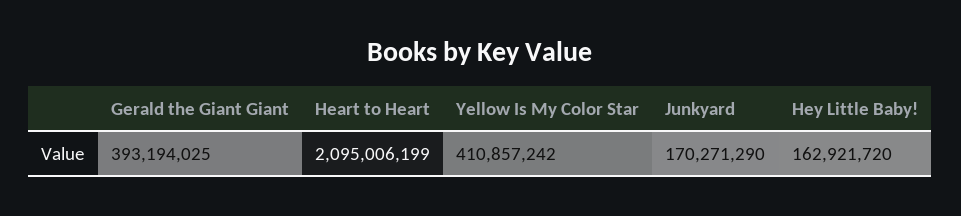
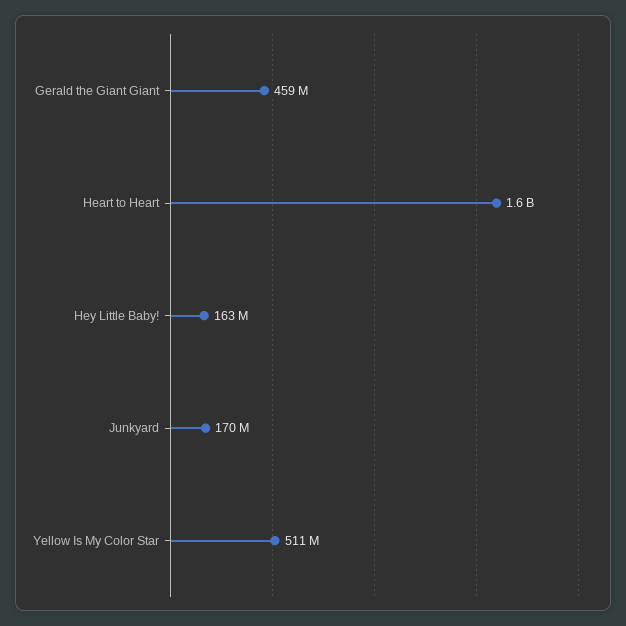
Gerald the Giant Giant: 393194025 -> 459000000
Heart to Heart: 2095006199 -> 1600000000
Yellow Is My Color Star: 410857242 -> 511000000

